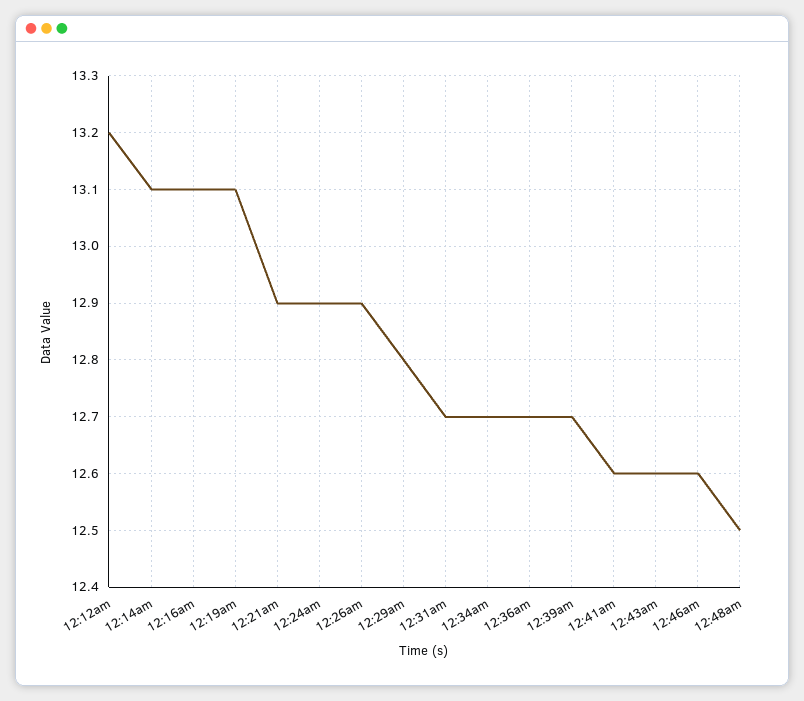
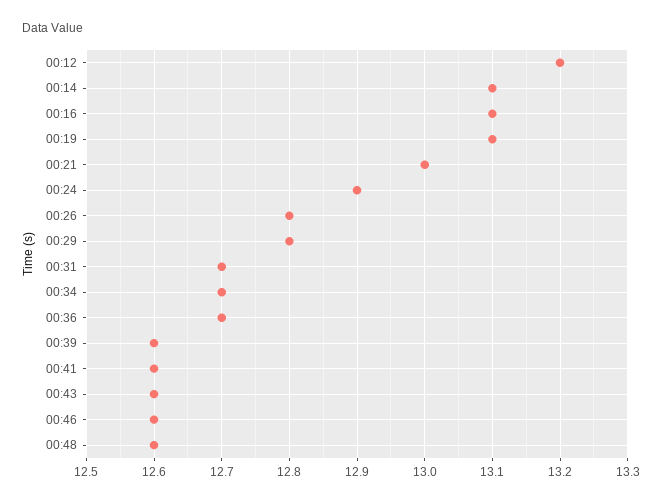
12:21am: 12.9 -> 13
12:26am: 12.9 -> 12.8
12:39am: 12.7 -> 12.6
12:48am: 12.5 -> 12.6

